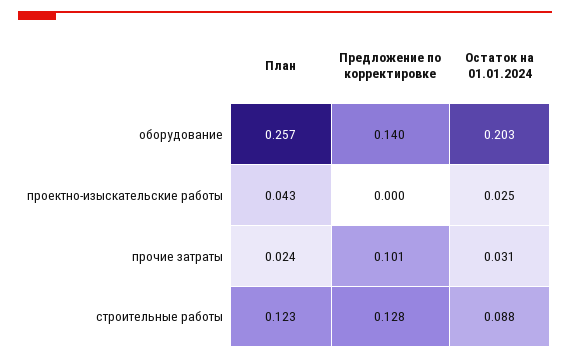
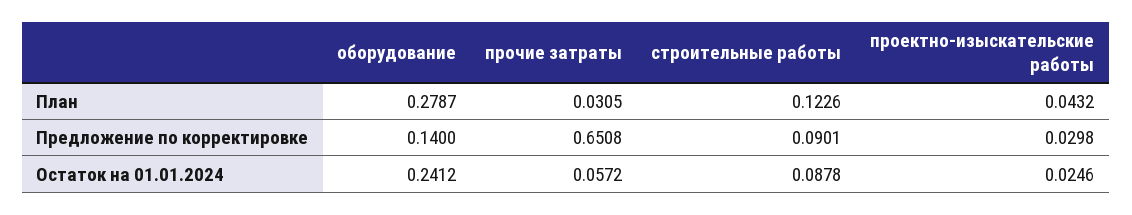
План, оборудование: 0.257 -> 0.2787
Остаток на 01.01.2024, оборудование: 0.203 -> 0.2412
Предложение по корректировке, проектно-изыскательские работы: 0 -> 0.0298
План, прочие затраты: 0.024 -> 0.0305
Предложение по корректировке, прочие затраты: 0.101 -> 0.6508
Остаток на 01.01.2024, прочие затраты: 0.031 -> 0.0572
Предложение по корректировке, строительные работы: 0.128 -> 0.0901

